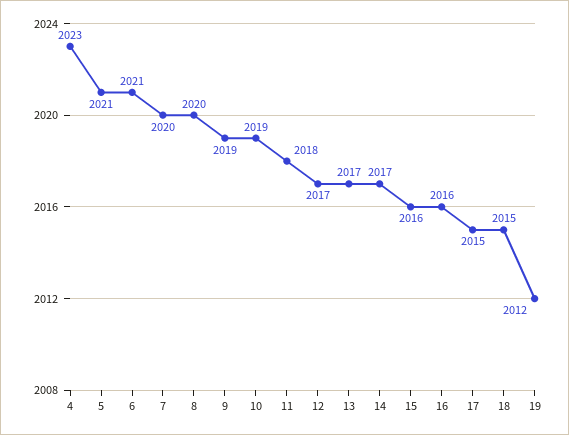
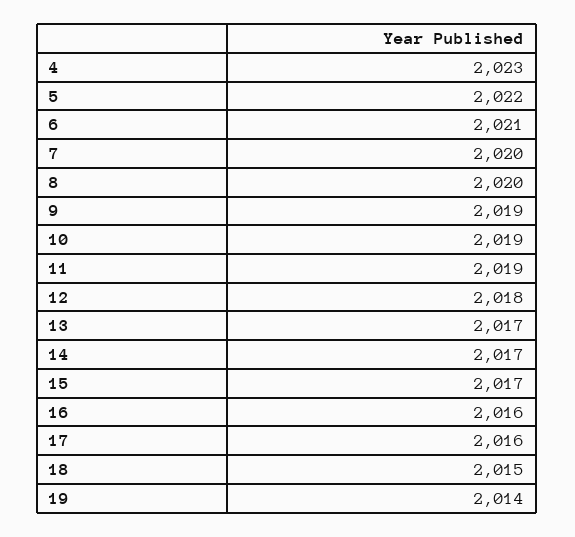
5: 2021 -> 2022
11: 2018 -> 2019
12: 2017 -> 2018
15: 2016 -> 2017
17: 2015 -> 2016
19: 2012 -> 2014

